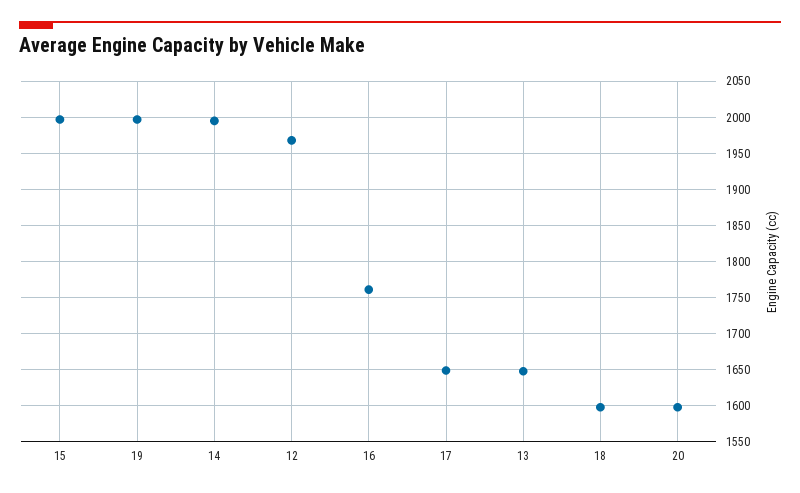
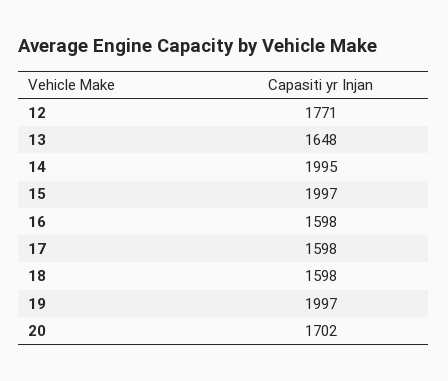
12: 1970 -> 1771
16: 1760 -> 1598
17: 1650 -> 1598
20: 1600 -> 1702

